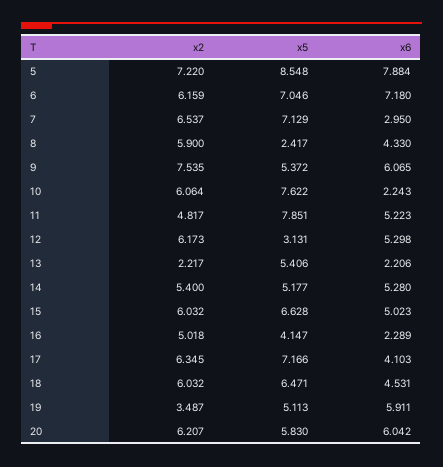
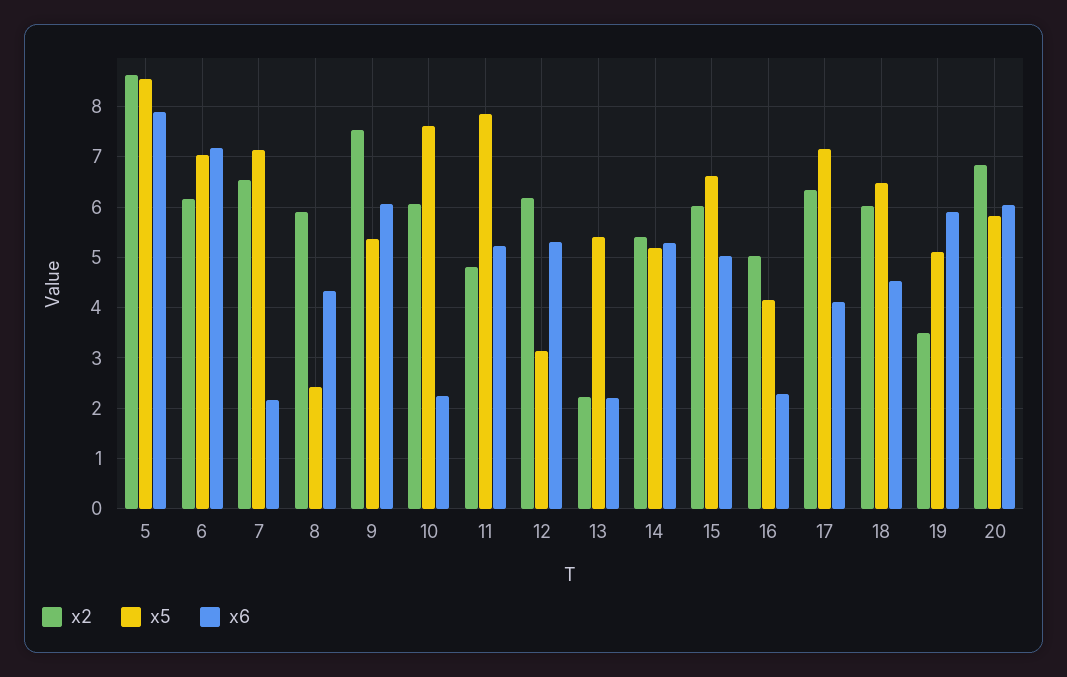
x2, 5: 7.22 -> 8.6
x6, 7: 2.95 -> 2.2
x2, 20: 6.207 -> 6.8

